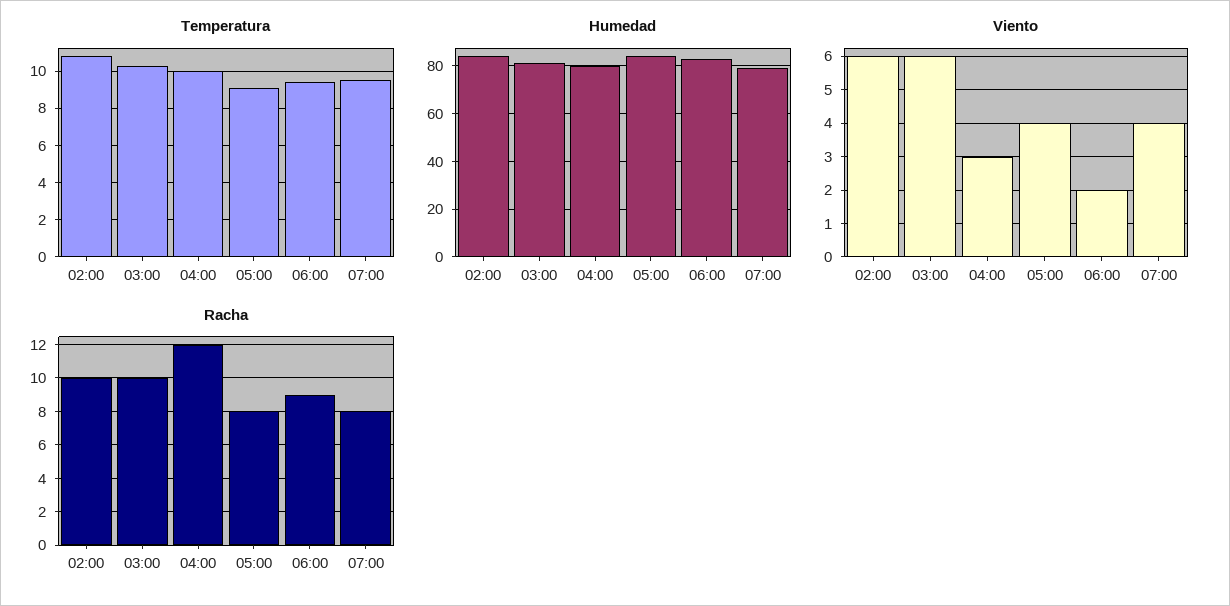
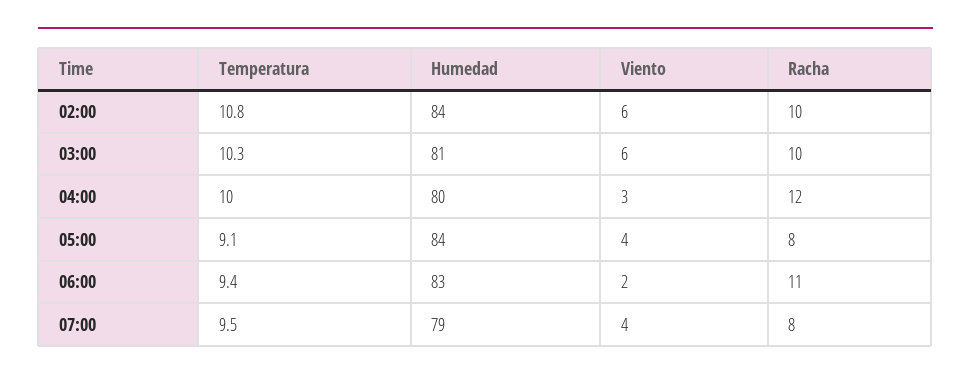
Racha, 06:00: 9 -> 11

